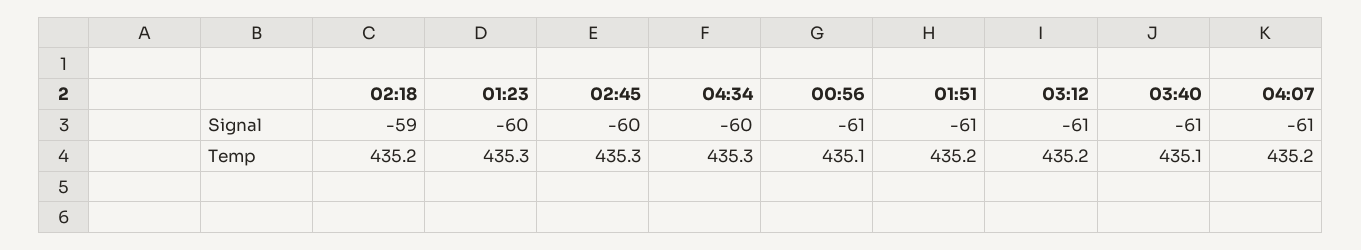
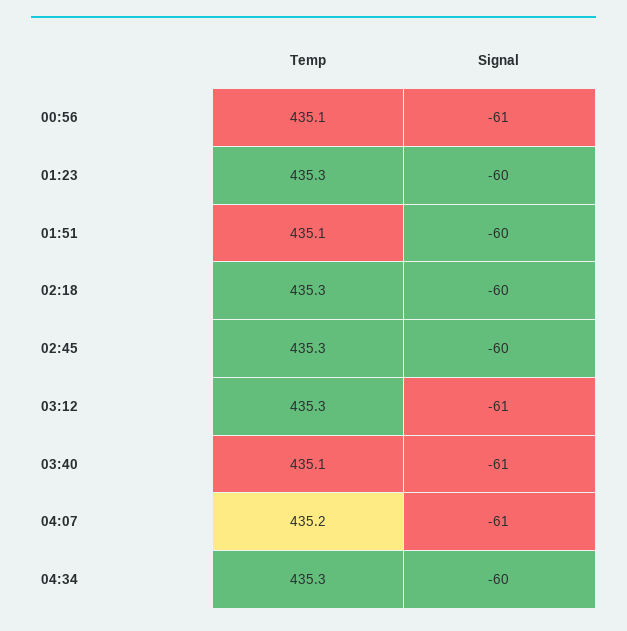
02:18, Signal: -59 -> -60
01:51, Signal: -61 -> -60
02:18, Temp: 435.2 -> 435.3
01:51, Temp: 435.2 -> 435.1
03:12, Temp: 435.2 -> 435.3

